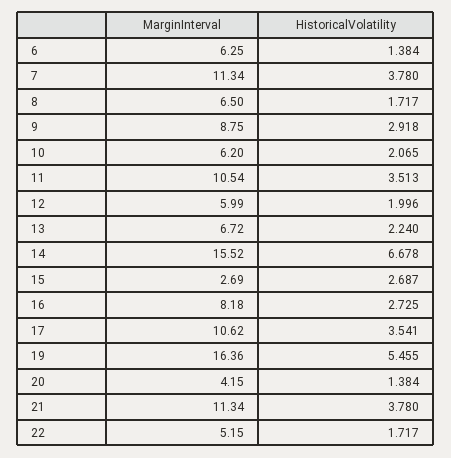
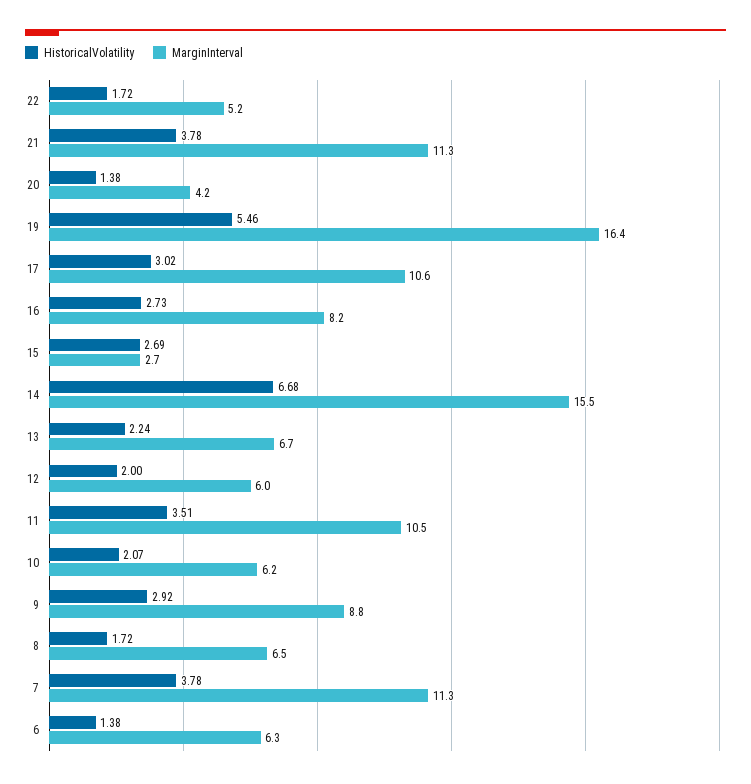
HistoricalVolatility, 17: 3.541 -> 3.02

